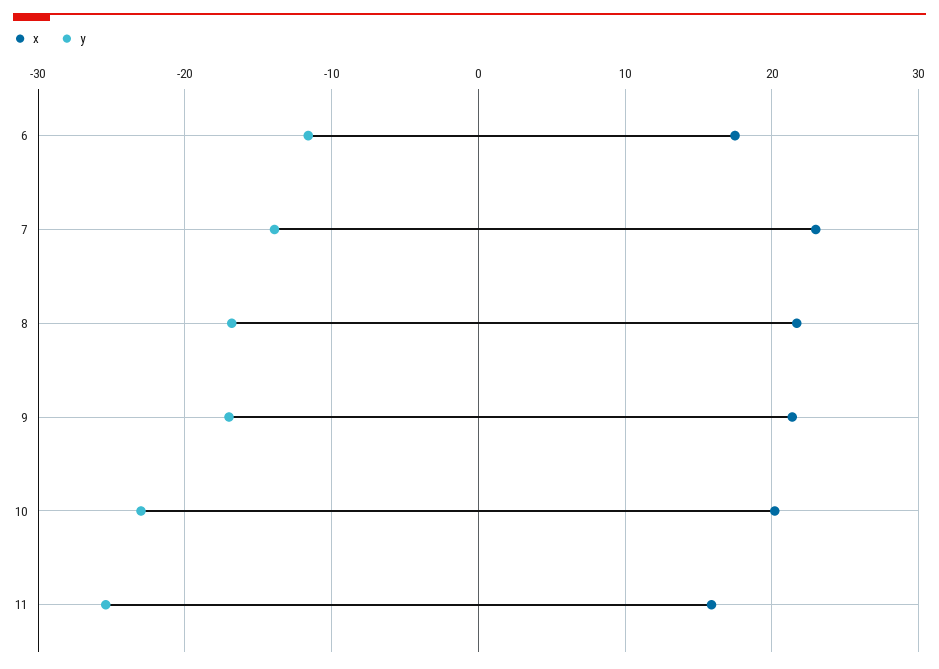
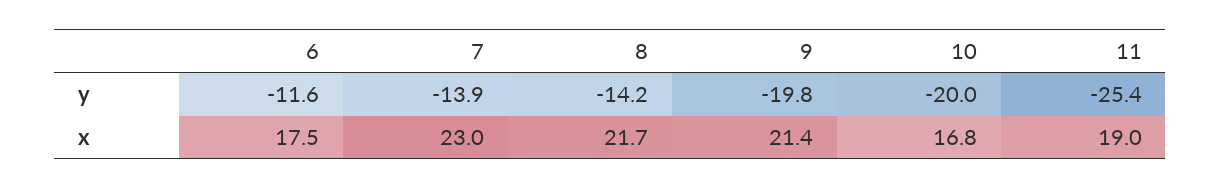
y, 8: -17 -> -14.2
y, 9: -17 -> -19.8
x, 10: 20 -> 16.8
y, 10: -23 -> -20
x, 11: 16 -> 19

